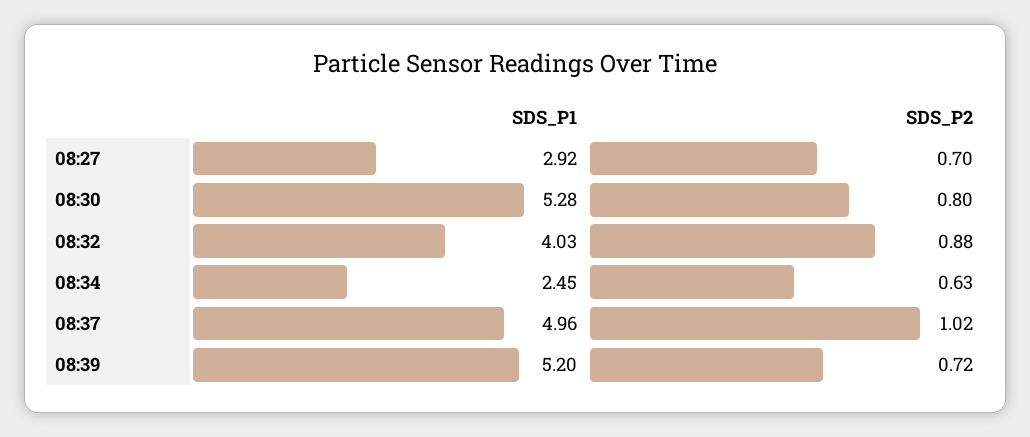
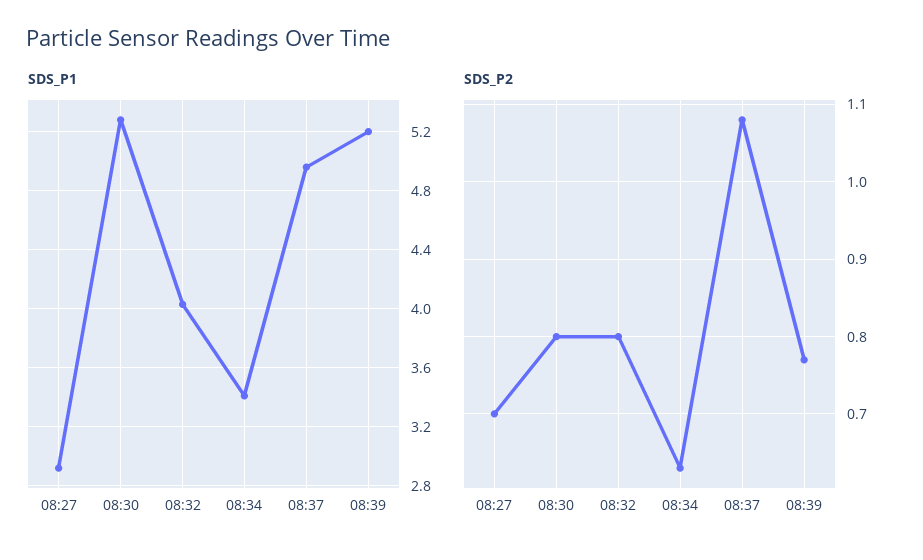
SDS_P2, 08:32: 0.88 -> 0.8
SDS_P1, 08:34: 2.45 -> 3.4
SDS_P2, 08:37: 1.02 -> 1.08
SDS_P2, 08:39: 0.72 -> 0.77

